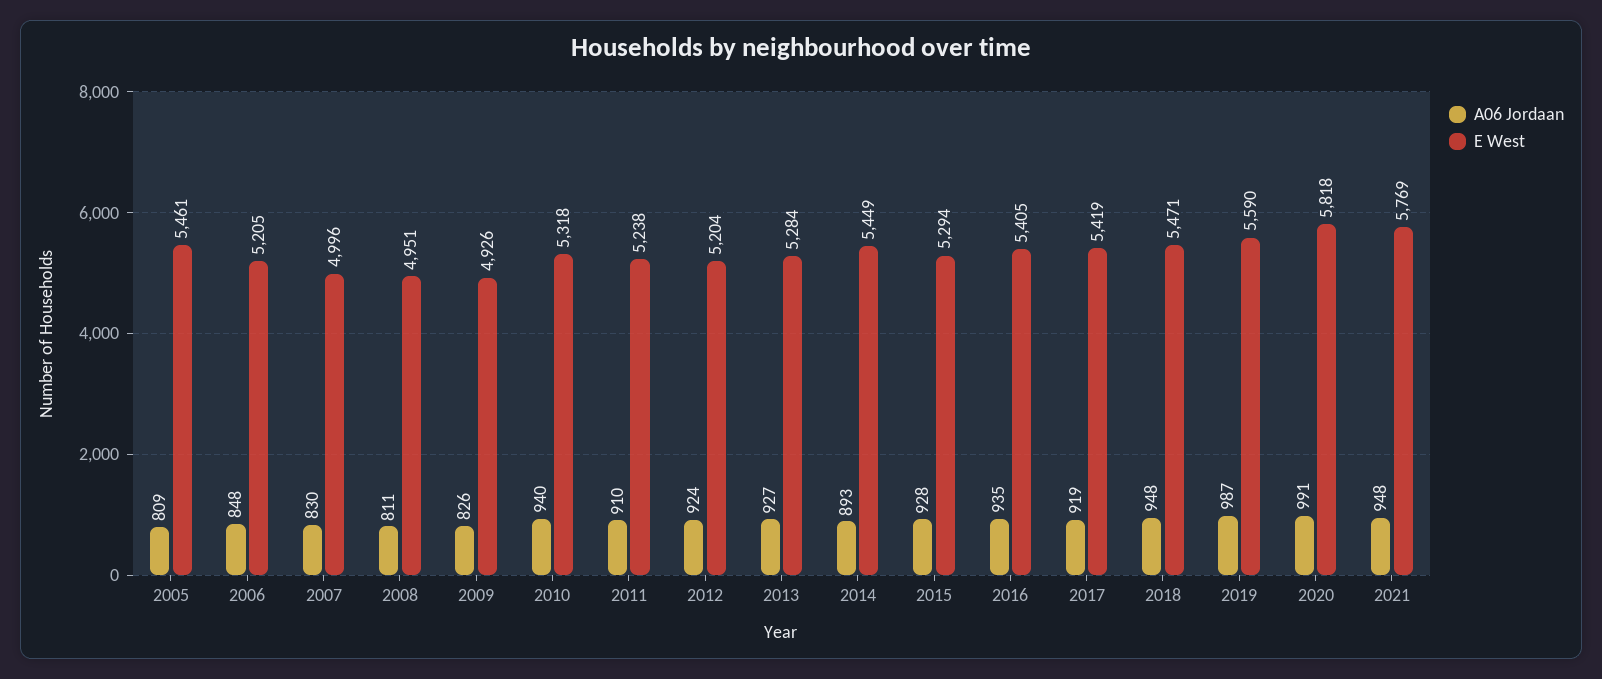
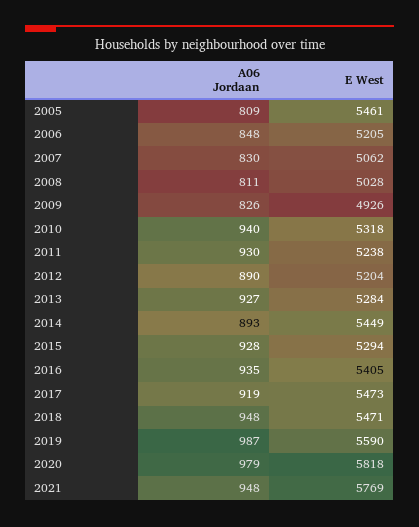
E West, 2007: 4996 -> 5062
E West, 2008: 4951 -> 5028
A06 Jordaan, 2011: 910 -> 930
A06 Jordaan, 2012: 924 -> 890
E West, 2017: 5419 -> 5473
A06 Jordaan, 2020: 991 -> 979

